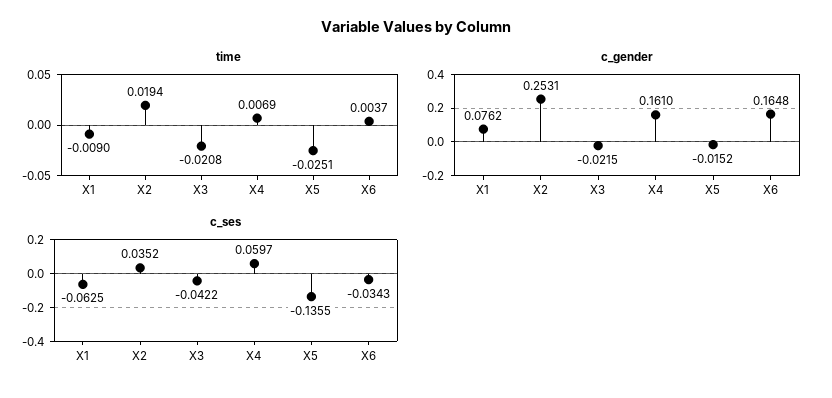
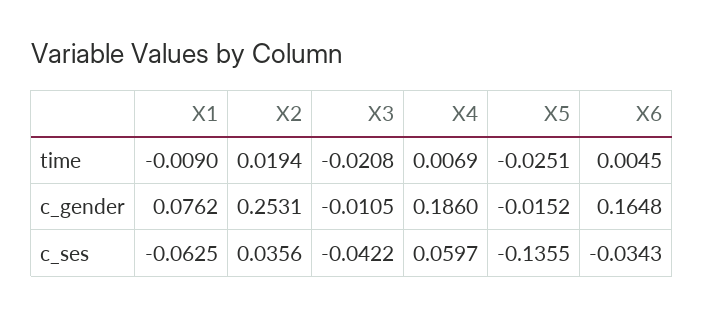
time, X6: 0.0037 -> 0.0045
c_gender, X3: -0.0215 -> -0.0105
c_gender, X4: 0.161 -> 0.186
c_ses, X2: 0.0352 -> 0.0356

